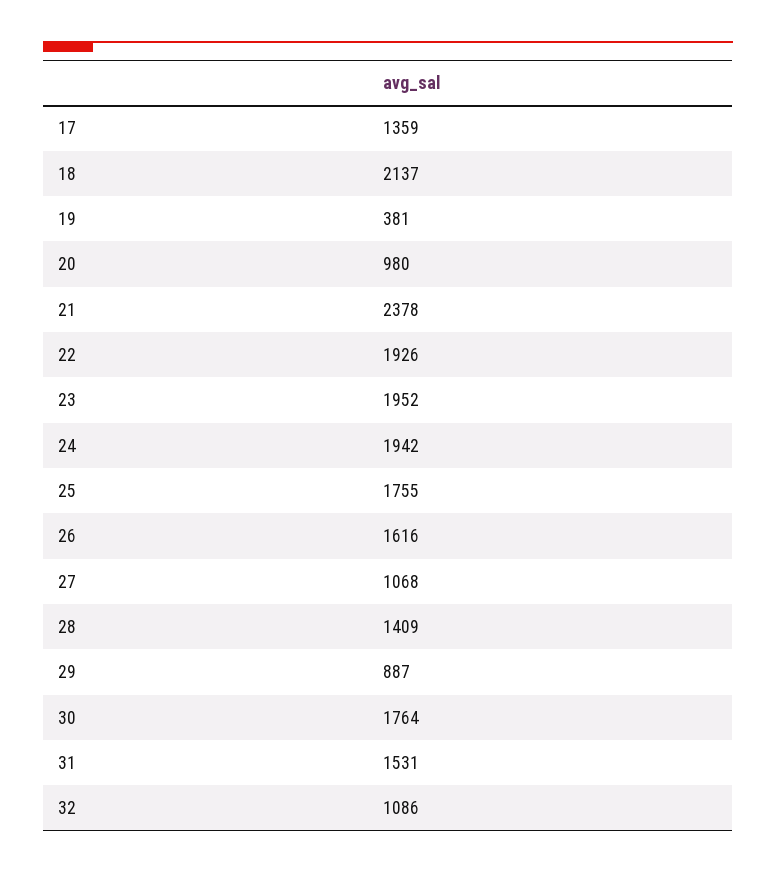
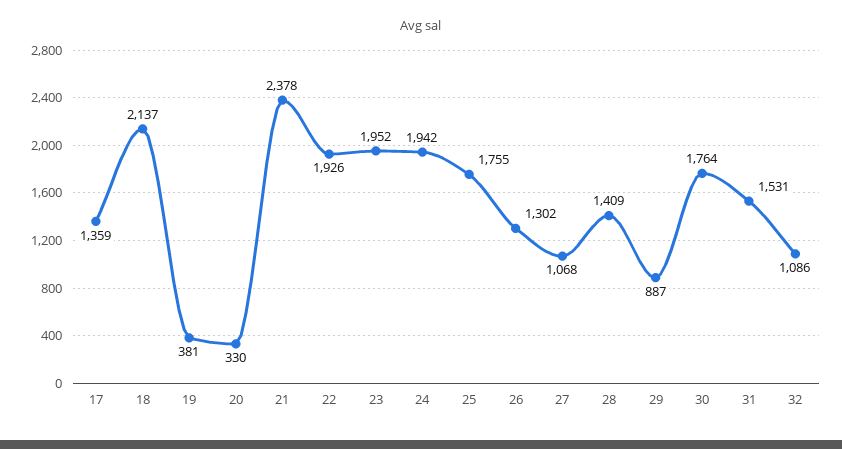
20: 980 -> 330
26: 1616 -> 1302

